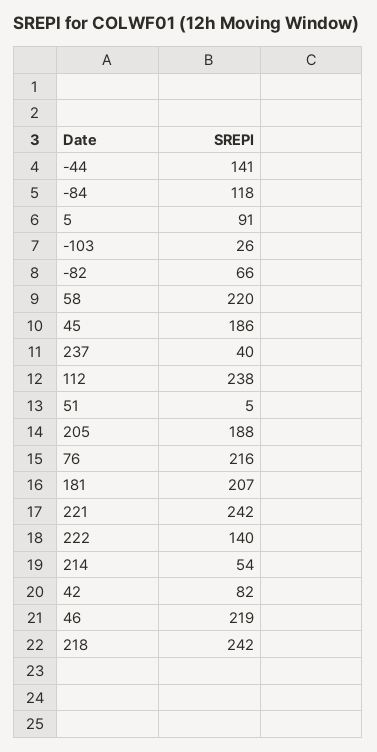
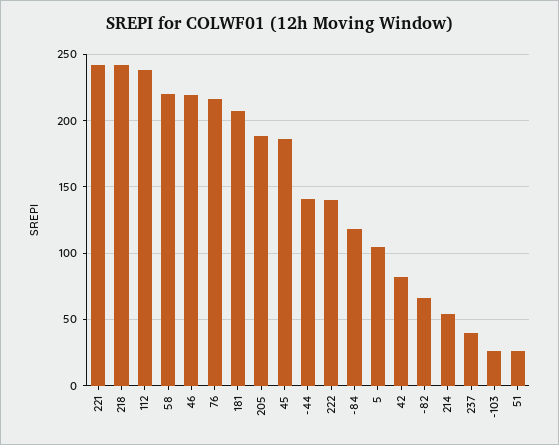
5: 91 -> 105
51: 5 -> 25

